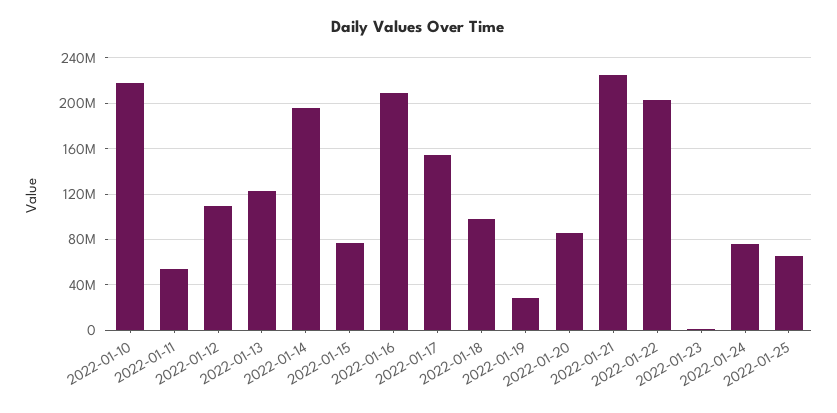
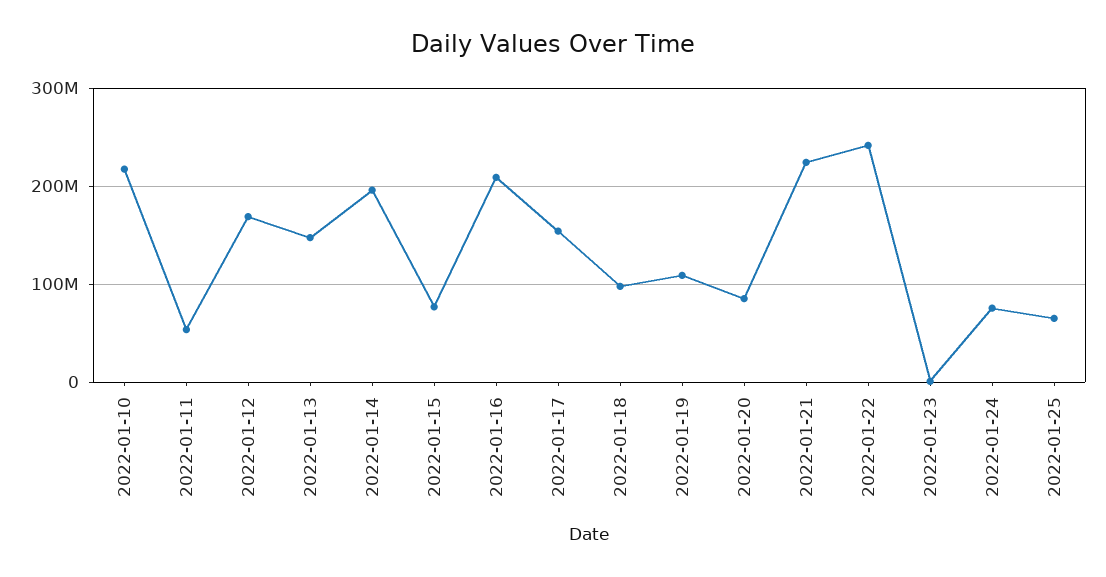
2022-01-12: 110000000 -> 170000000
2022-01-13: 120000000 -> 150000000
2022-01-19: 30000000 -> 110000000
2022-01-22: 200000000 -> 240000000

